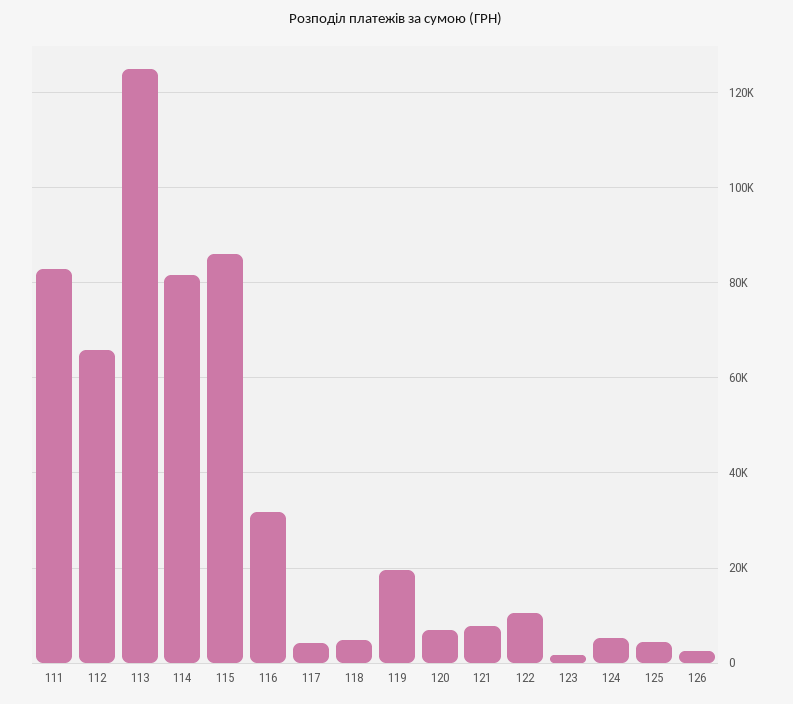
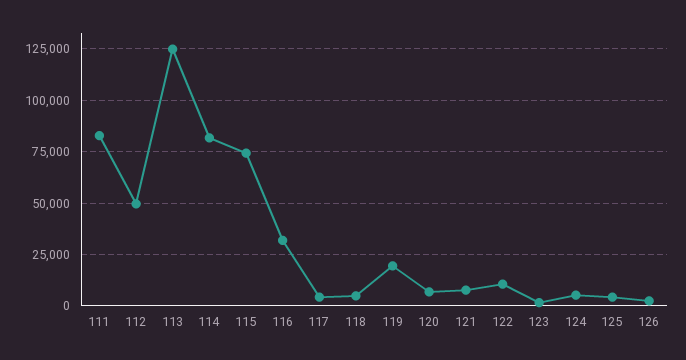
112: 66000 -> 50000
115: 86000 -> 75000

